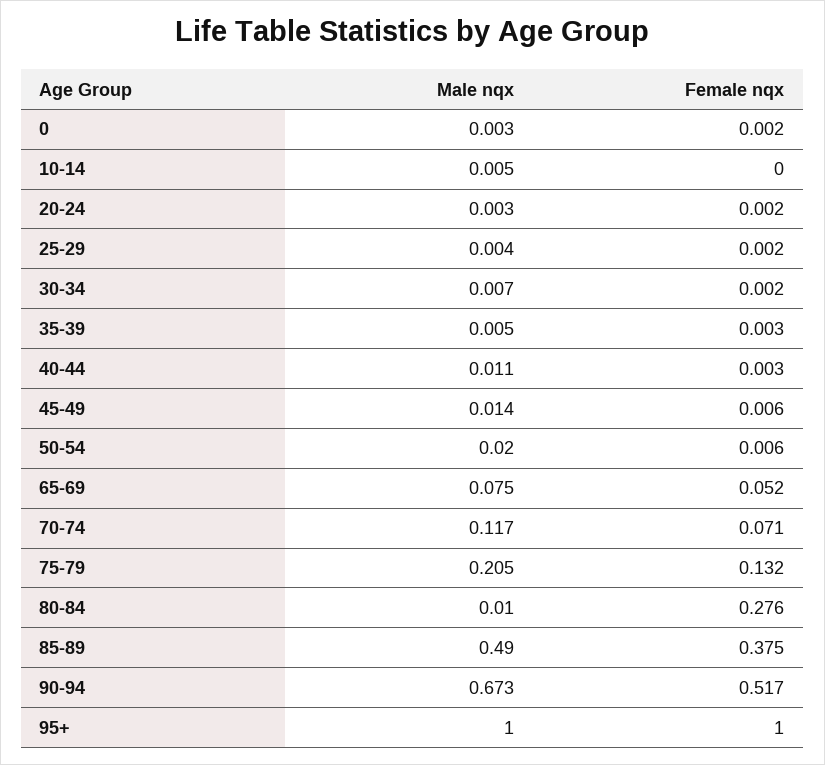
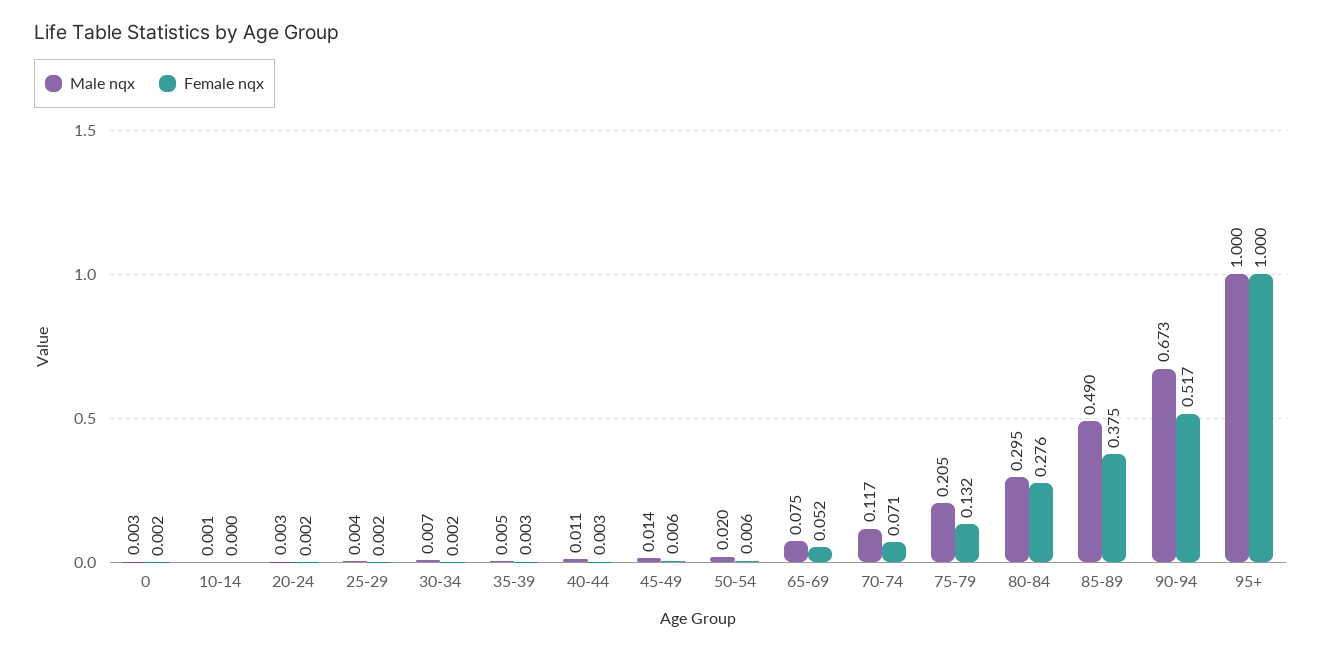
Male nqx, 10-14: 0.005 -> 0.001
Male nqx, 80-84: 0.01 -> 0.295

